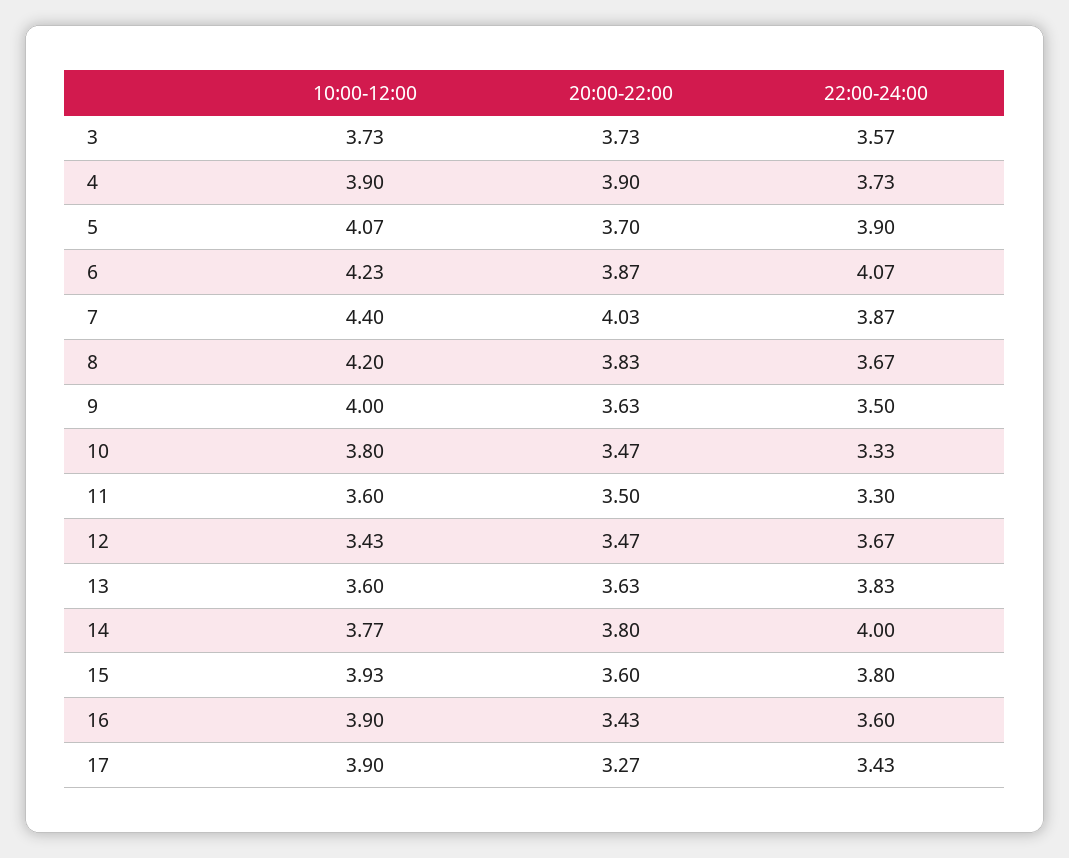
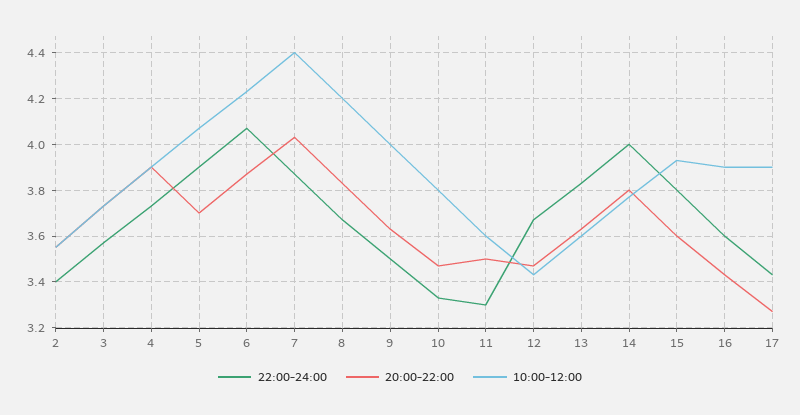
22:00-24:00, 2: none -> 3.4
20:00-22:00, 2: none -> 3.55
10:00-12:00, 2: none -> 3.55

